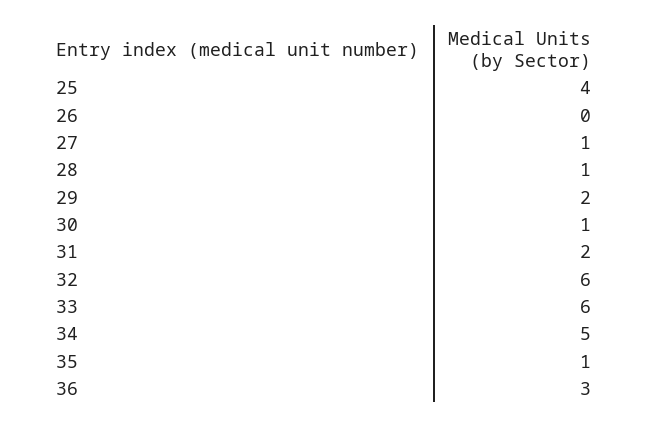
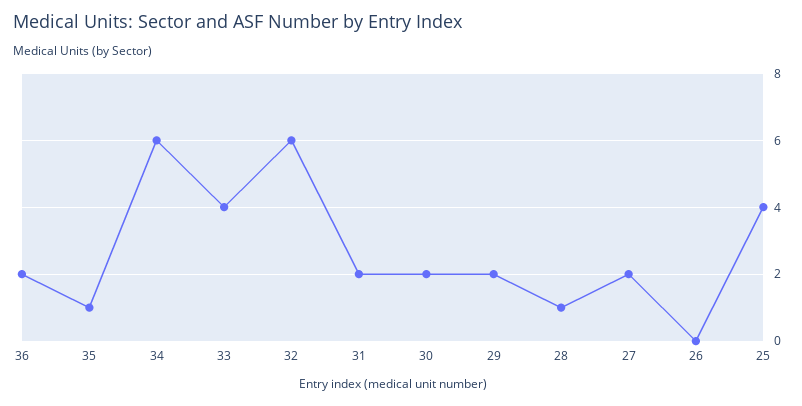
27: 1 -> 2
30: 1 -> 2
33: 6 -> 4
34: 5 -> 6
36: 3 -> 2

